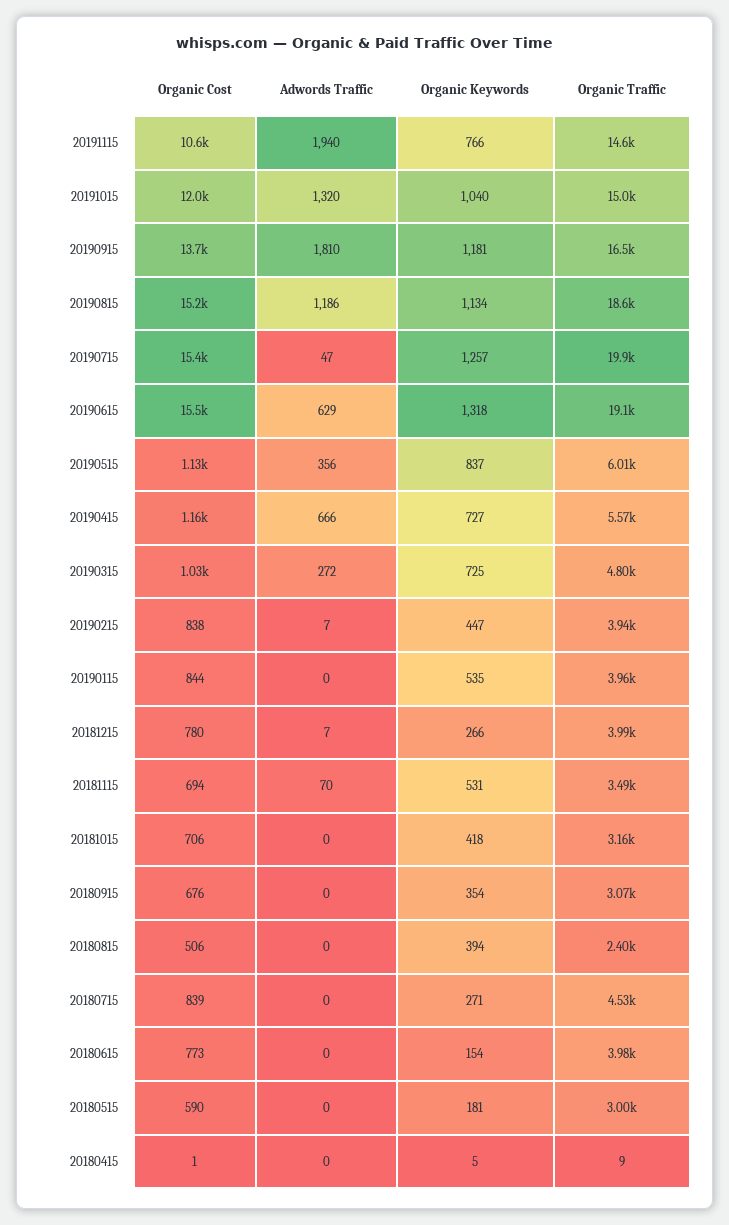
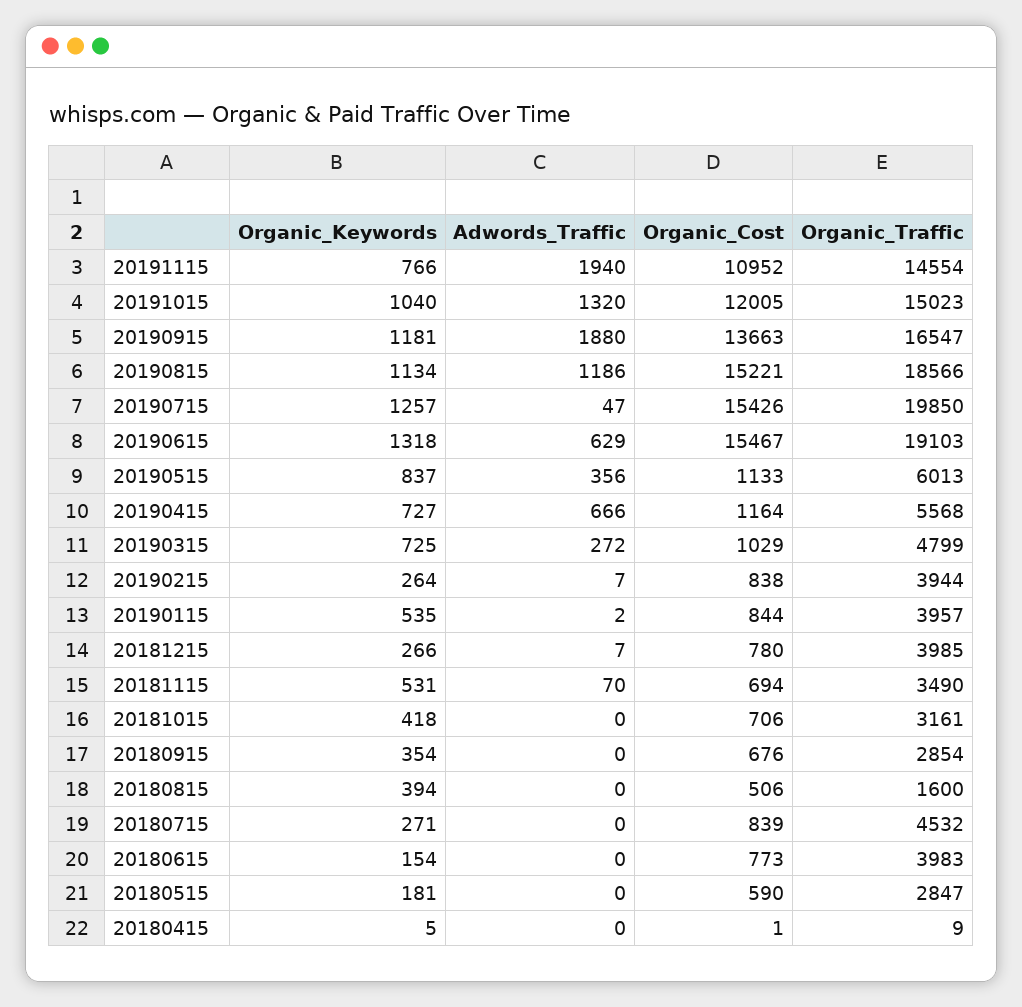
Organic Cost, 20191115: 10600 -> 10952
Adwords Traffic, 20190915: 1810 -> 1880
Organic Keywords, 20190215: 447 -> 264
Adwords Traffic, 20190115: 0 -> 2
Organic Traffic, 20180915: 3070 -> 2854
Organic Traffic, 20180815: 2400 -> 1600
Organic Traffic, 20180515: 3000 -> 2847

